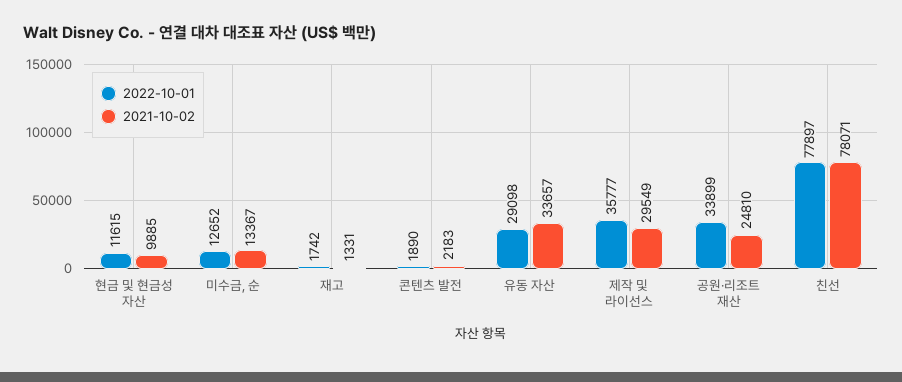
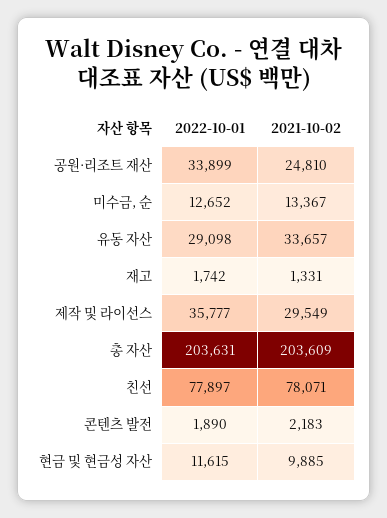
2022-10-01, 총 자산: none -> 203631
2021-10-02, 총 자산: none -> 203609

